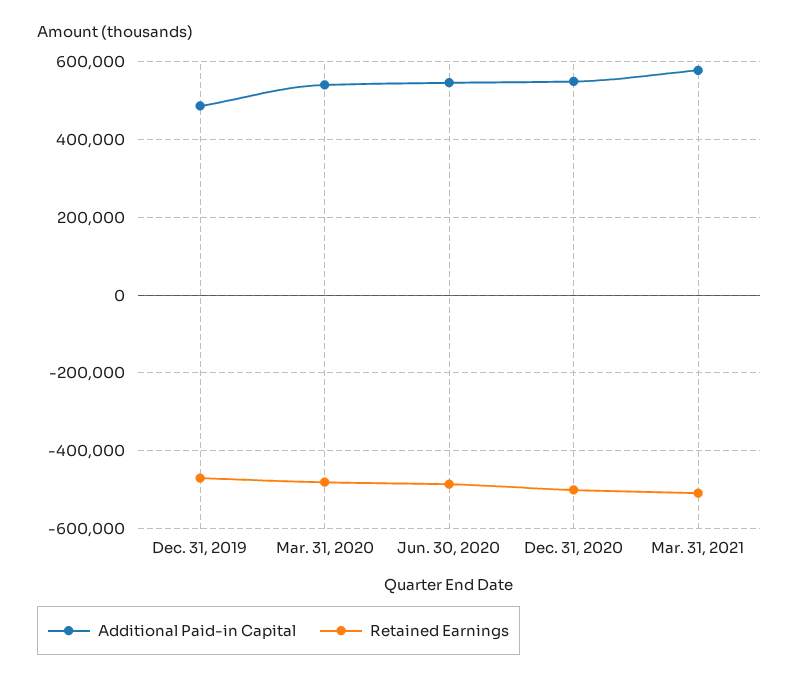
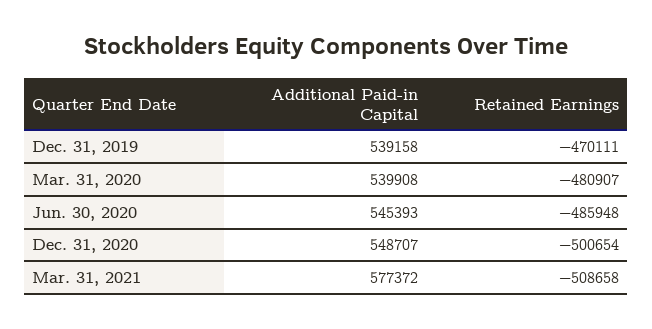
Additional Paid-in Capital, Dec. 31, 2019: 480000 -> 539158

